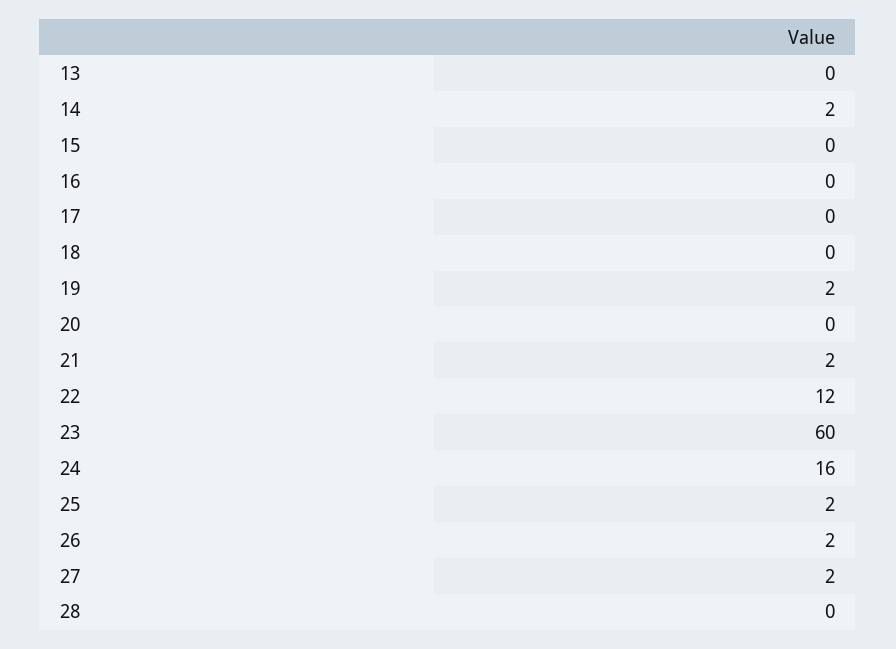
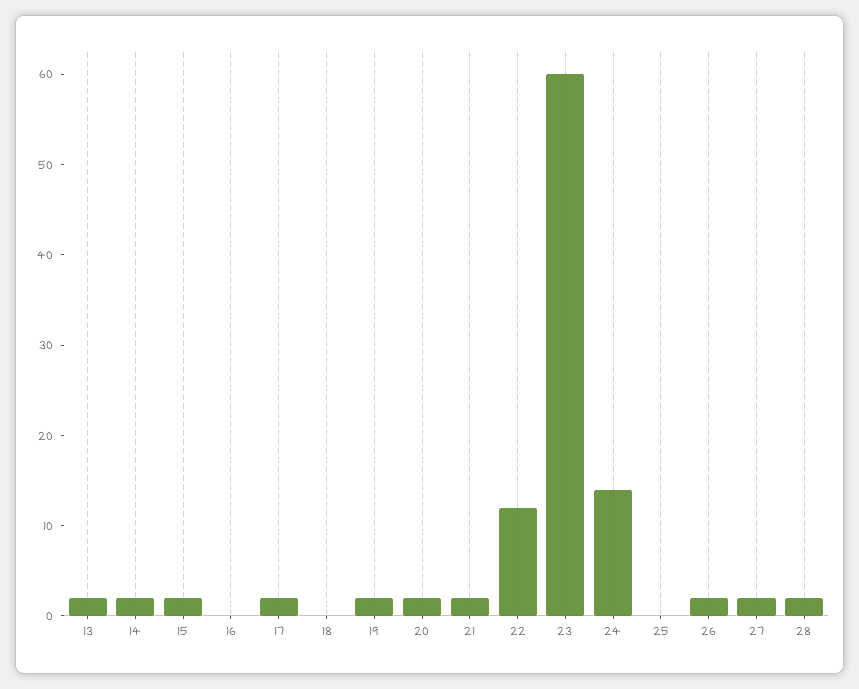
13: 0 -> 2
15: 0 -> 2
17: 0 -> 2
20: 0 -> 2
24: 16 -> 14
25: 2 -> 0
28: 0 -> 2

